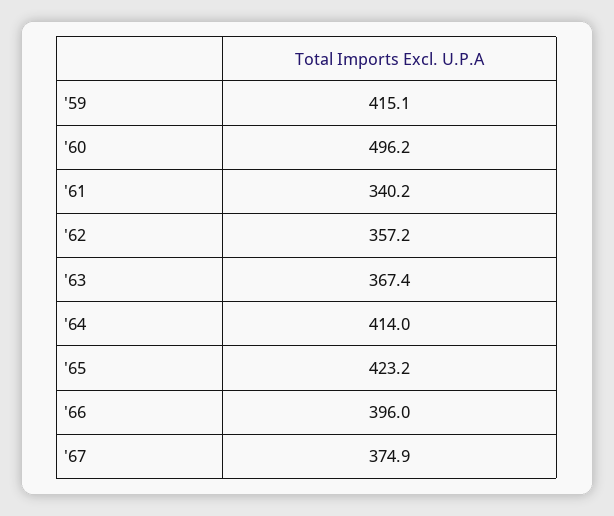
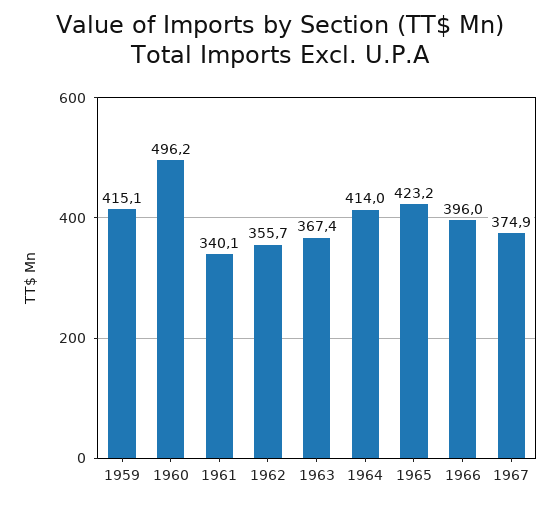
'61: 340.2 -> 340.1
'62: 357.2 -> 355.7

